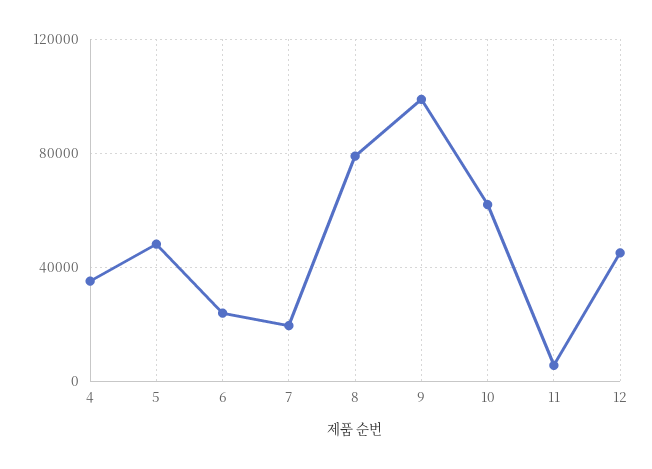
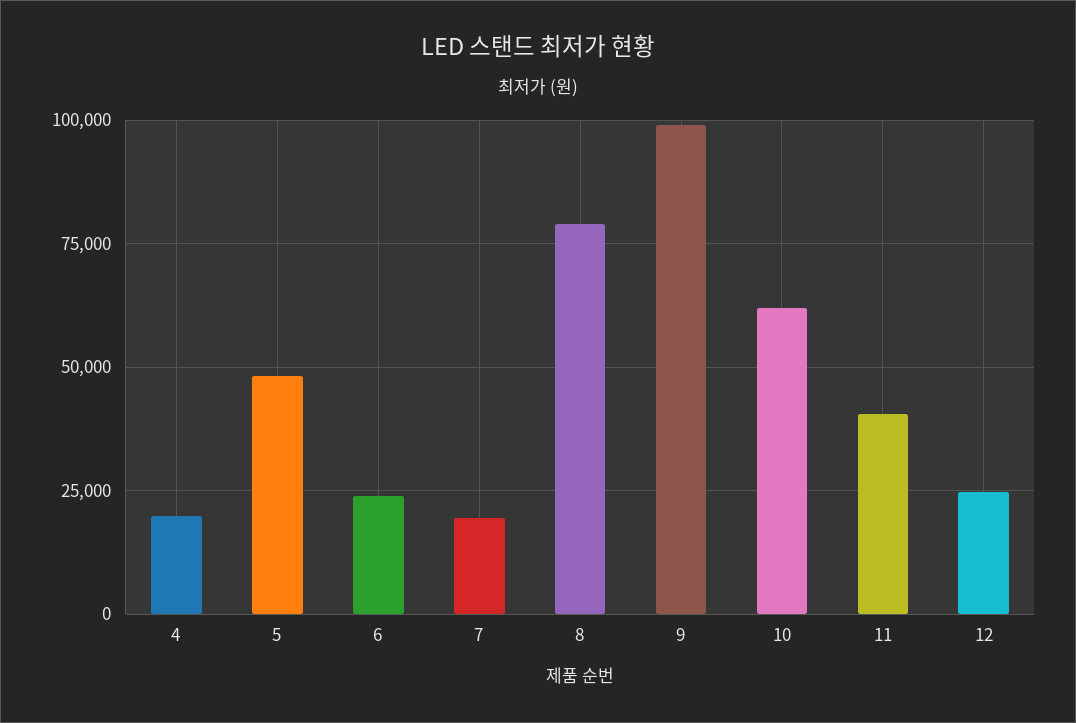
4: 35000 -> 20000
11: 5000 -> 40000
12: 45000 -> 25000

